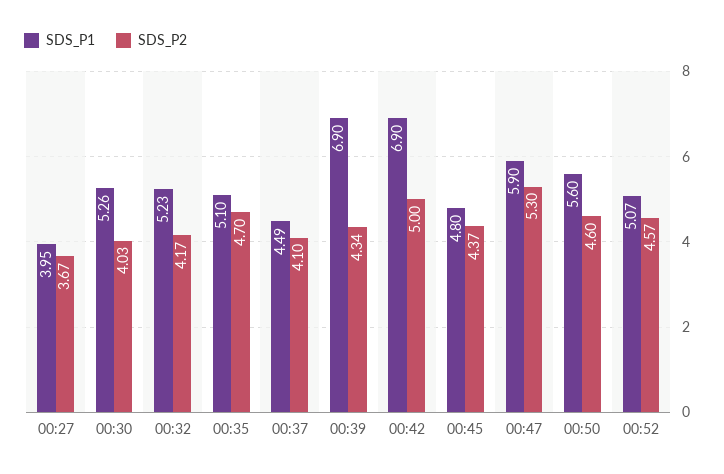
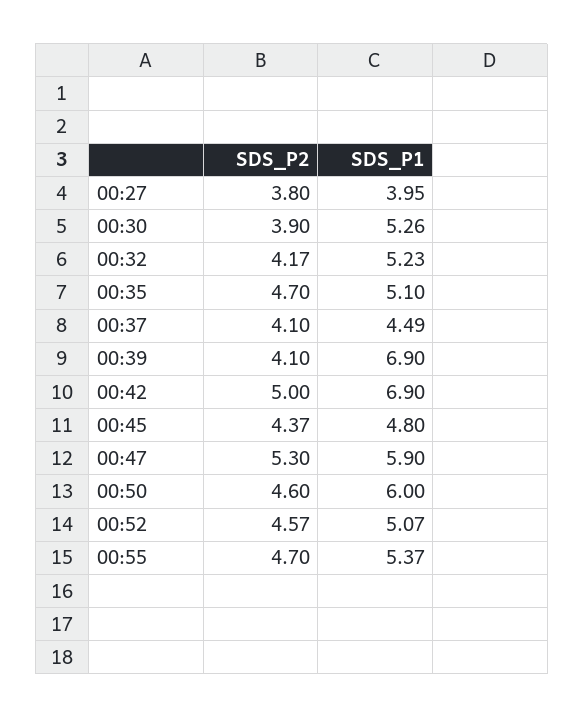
SDS_P2, 00:27: 3.67 -> 3.8
SDS_P2, 00:30: 4.03 -> 3.9
SDS_P2, 00:39: 4.34 -> 4.1
SDS_P1, 00:50: 5.6 -> 6
SDS_P2, 00:55: none -> 4.7
SDS_P1, 00:55: none -> 5.37

